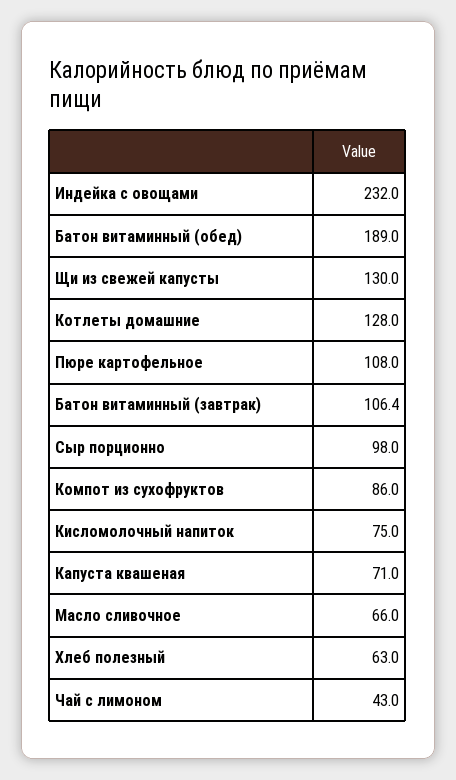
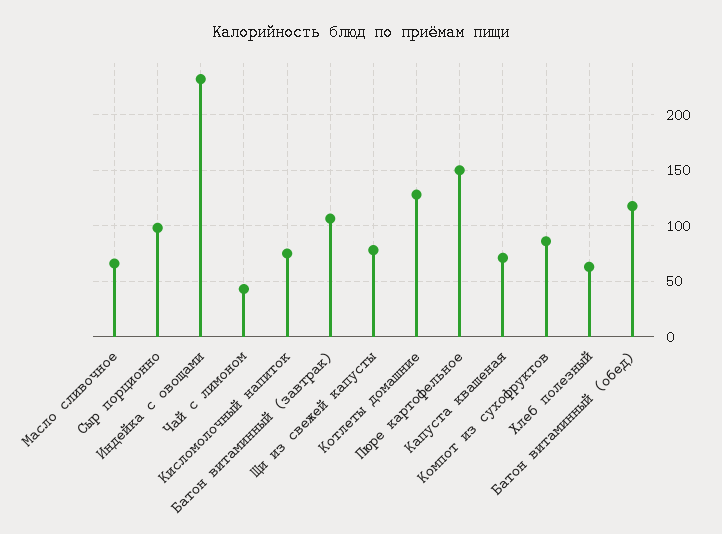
Батон витаминный (обед): 189 -> 120
Щи из свежей капусты: 130 -> 80
Пюре картофельное: 108 -> 150

